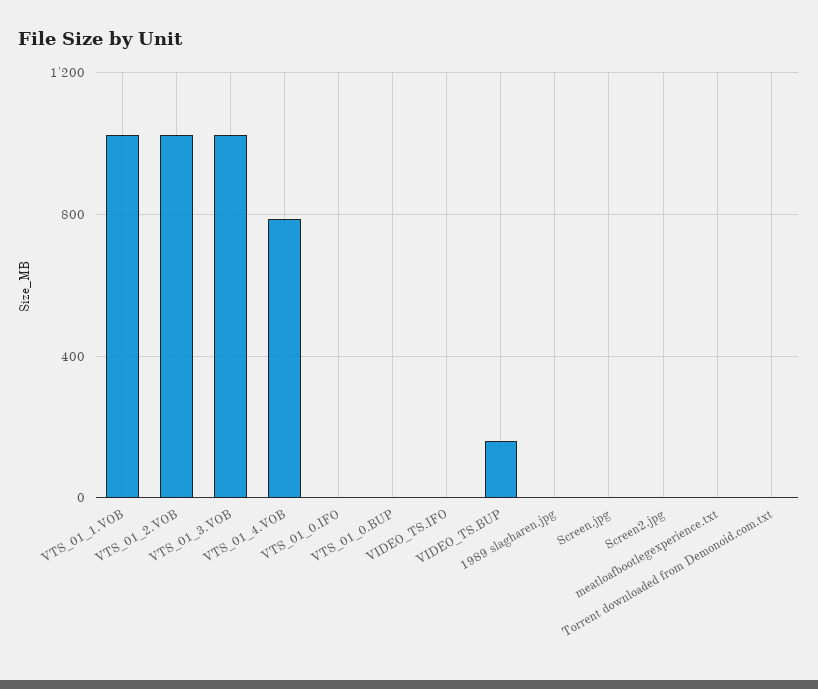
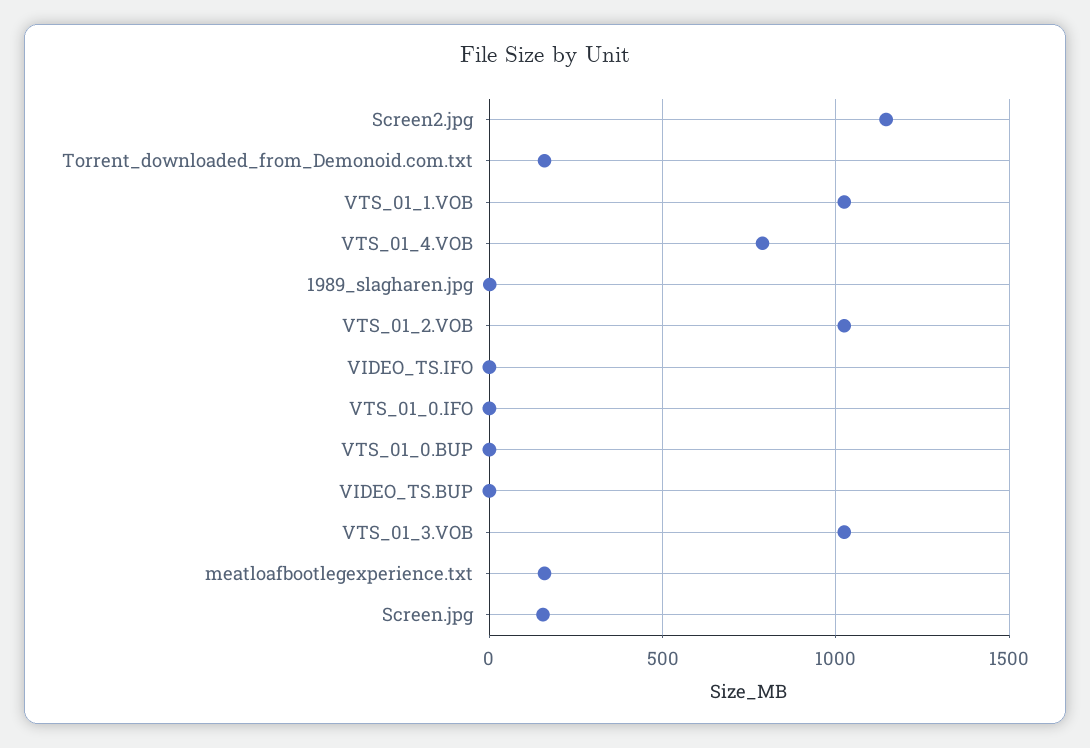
VIDEO_TS.BUP: 150 -> 0
Screen.jpg: 0 -> 150
Screen2.jpg: 0 -> 1150
meatloafbootlegexperience.txt: 0 -> 150
Torrent downloaded from Demonoid.com.txt: 0 -> 150

